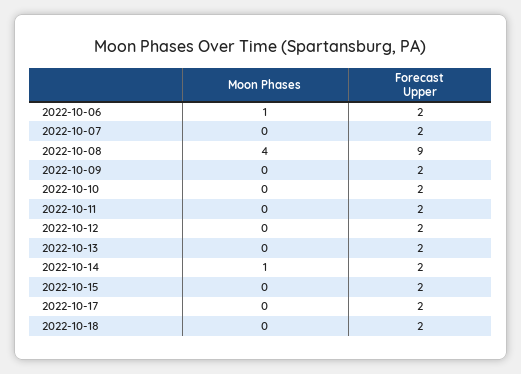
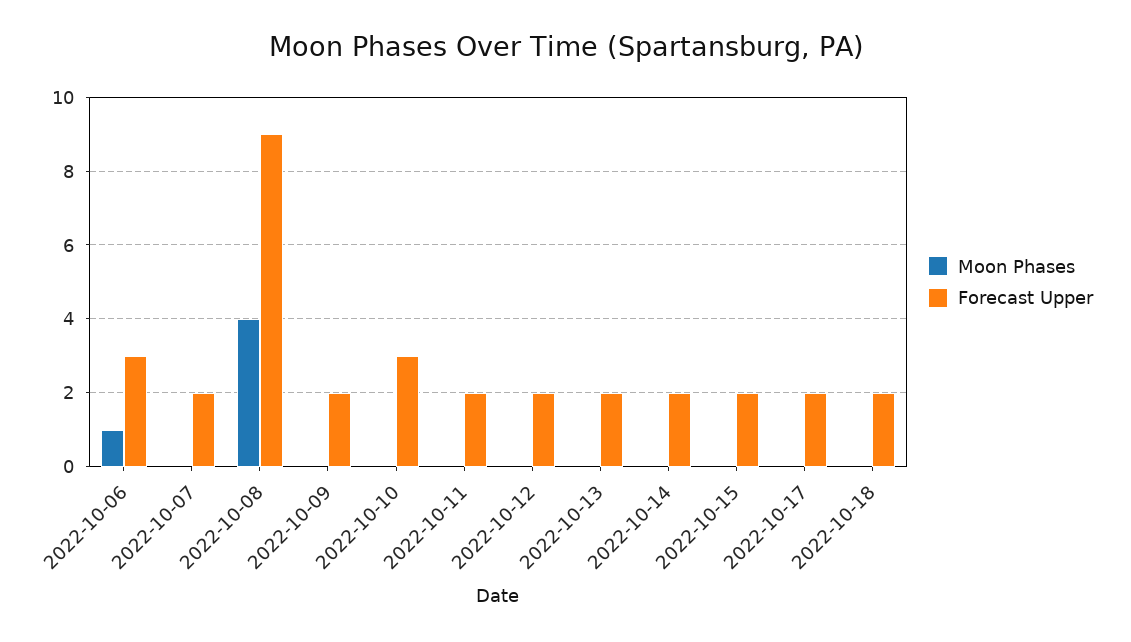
Forecast Upper, 2022-10-06: 2 -> 3
Forecast Upper, 2022-10-10: 2 -> 3
Moon Phases, 2022-10-14: 1 -> 0

